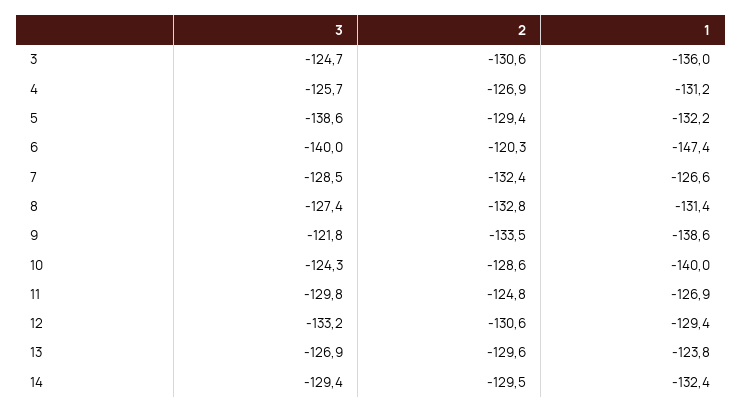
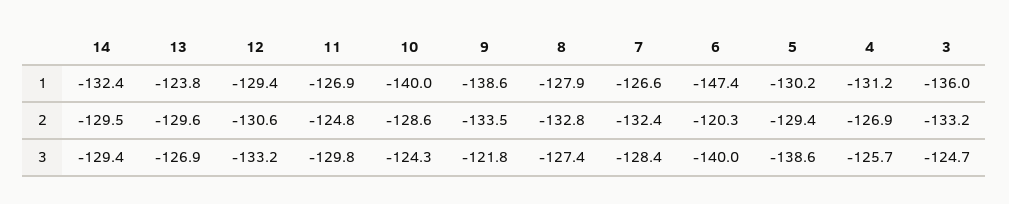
2, 3: -130.6 -> -133.2
1, 5: -132.2 -> -130.2
3, 7: -128.5 -> -128.4
1, 8: -131.4 -> -127.9

